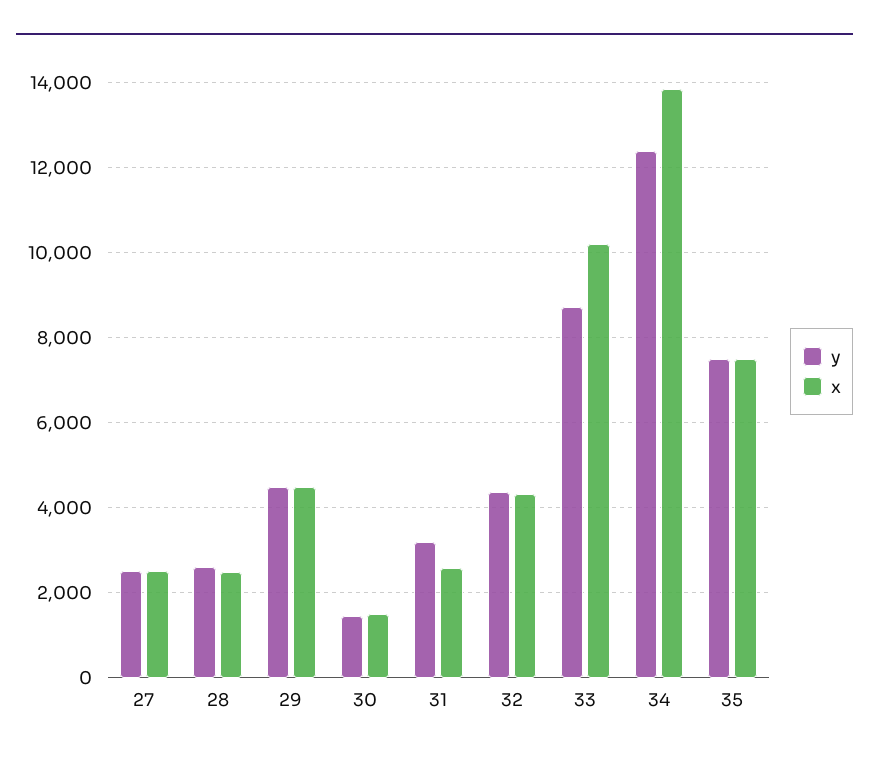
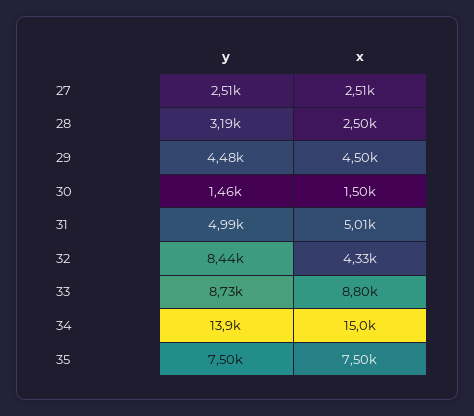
y, 28: 2600 -> 3190
y, 31: 3200 -> 4990
x, 31: 2600 -> 5010
y, 32: 4400 -> 8440
x, 33: 10200 -> 8800
y, 34: 12400 -> 13900
x, 34: 13800 -> 15000

